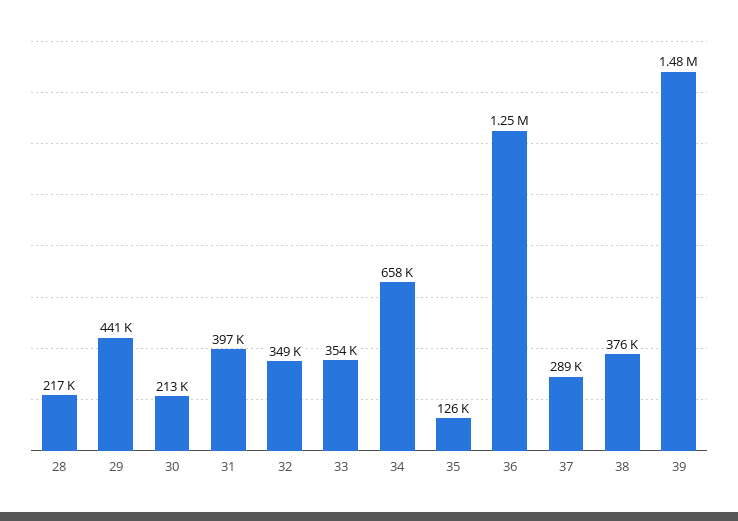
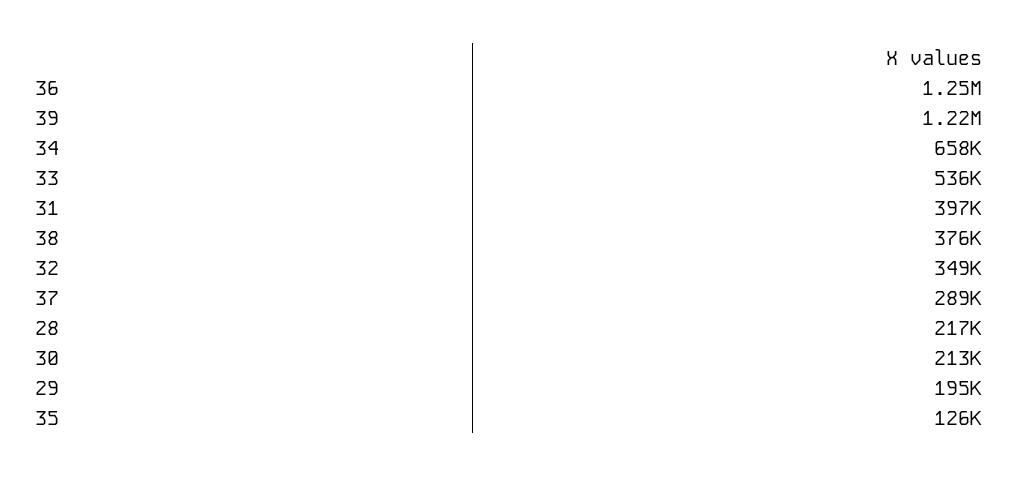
29: 441000 -> 195000
33: 354000 -> 536000
39: 1480000 -> 1220000

